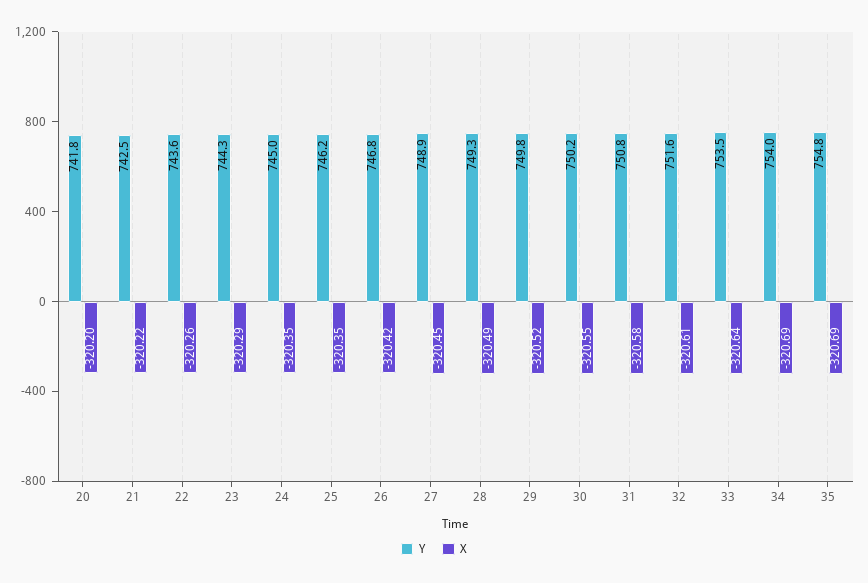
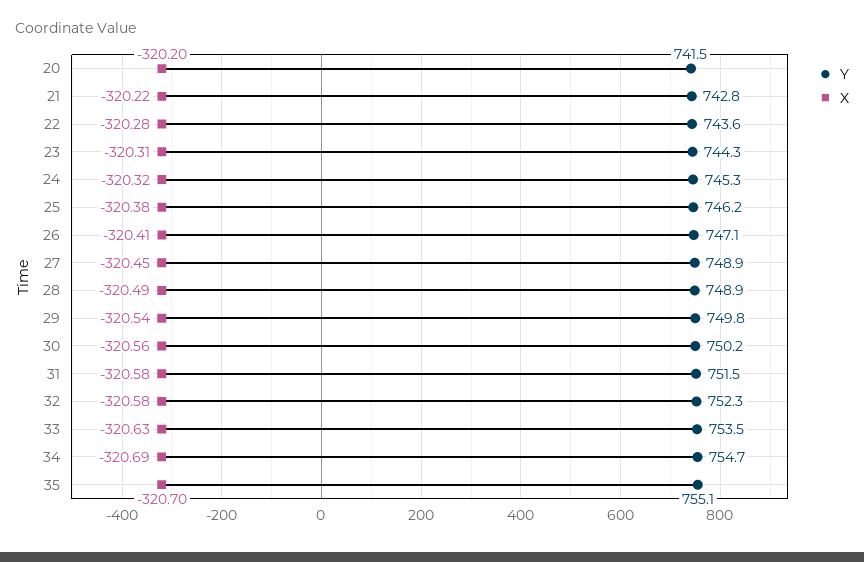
Y, 20: 741.8 -> 741.5
Y, 21: 742.5 -> 742.8
X, 22: -320.26 -> -320.28
X, 23: -320.29 -> -320.31
Y, 24: 745 -> 745.3
X, 24: -320.35 -> -320.32
X, 25: -320.35 -> -320.38
Y, 26: 746.8 -> 747.1
X, 26: -320.42 -> -320.41
Y, 28: 749.3 -> 748.9
X, 29: -320.52 -> -320.54
X, 30: -320.55 -> -320.56
Y, 31: 750.8 -> 751.5
Y, 32: 751.6 -> 752.3
X, 32: -320.61 -> -320.58
X, 33: -320.64 -> -320.63
Y, 34: 754 -> 754.7
Y, 35: 754.8 -> 755.1
X, 35: -320.69 -> -320.7

